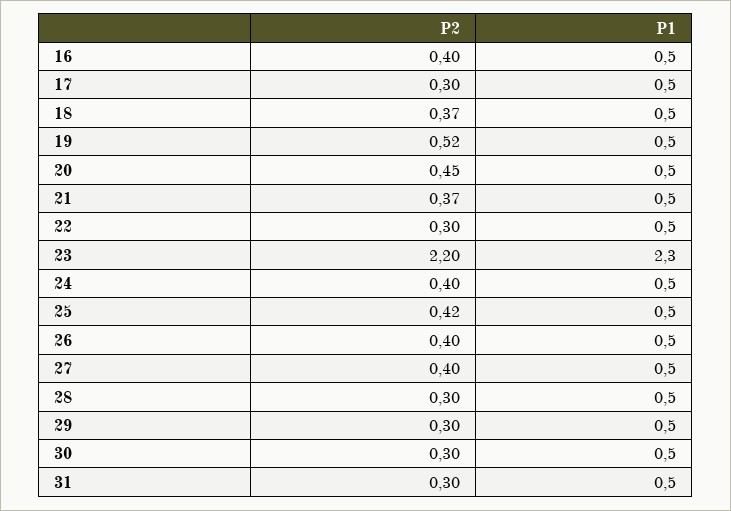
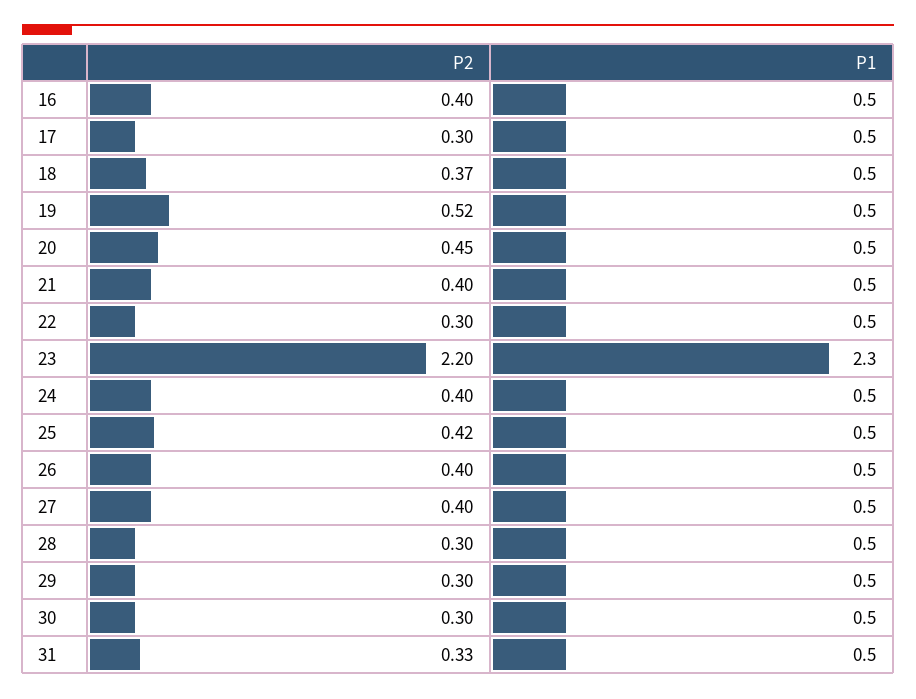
P2, 21: 0.37 -> 0.4
P2, 31: 0.3 -> 0.33

